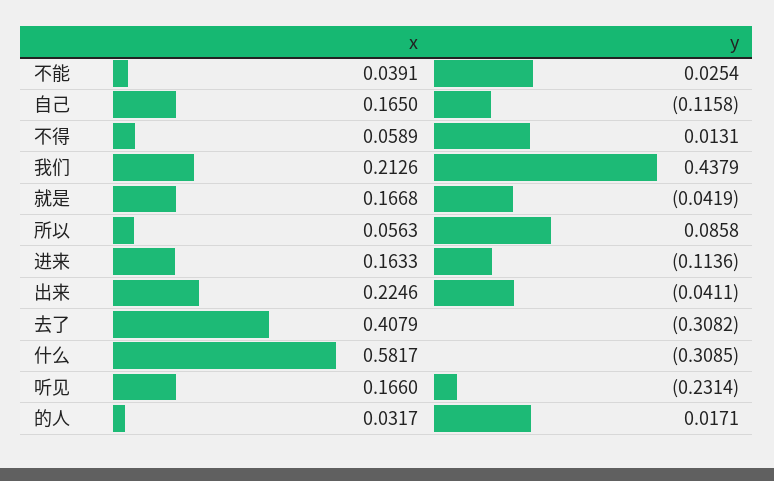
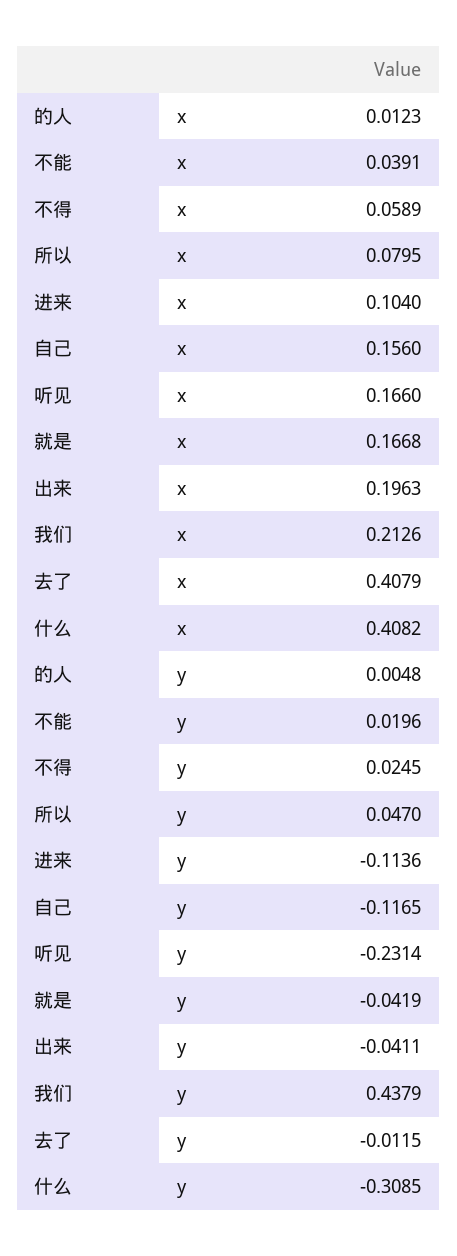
y, 不能: 0.0254 -> 0.0196
x, 自己: 0.165 -> 0.156
y, 自己: -0.1158 -> -0.1165
y, 不得: 0.0131 -> 0.0245
x, 所以: 0.0563 -> 0.0795
y, 所以: 0.0858 -> 0.047
x, 进来: 0.1633 -> 0.104
x, 出来: 0.2246 -> 0.1963
y, 去了: -0.3082 -> -0.0115
x, 什么: 0.5817 -> 0.4082
x, 的人: 0.0317 -> 0.0123
y, 的人: 0.0171 -> 0.0048

